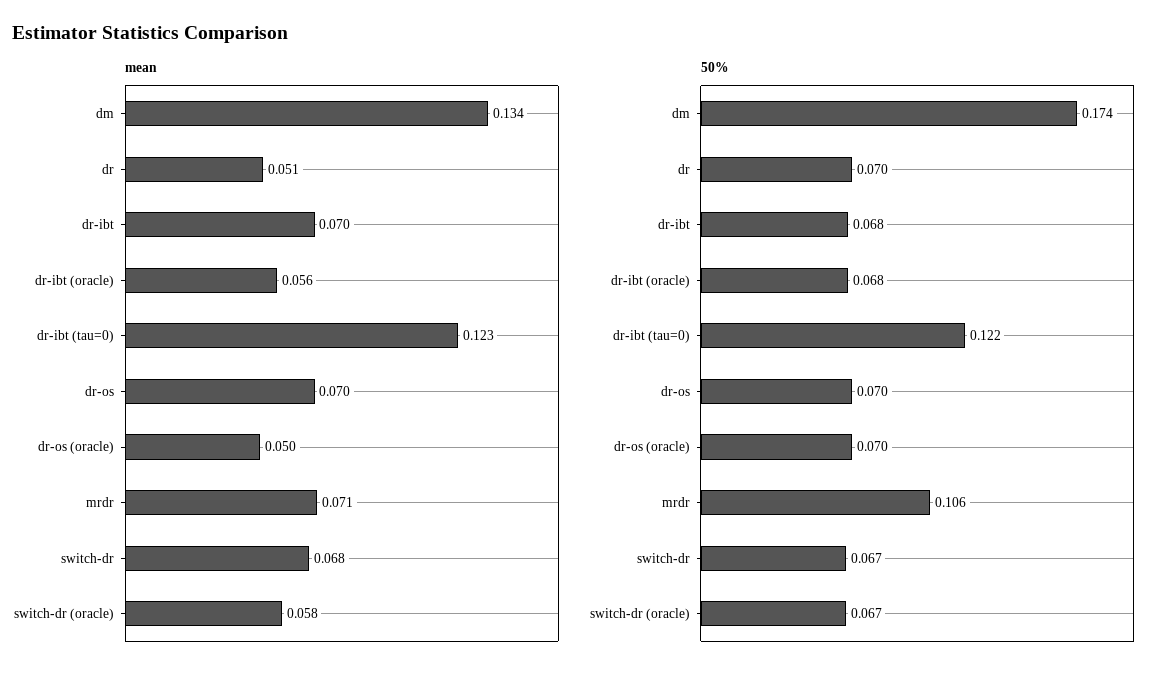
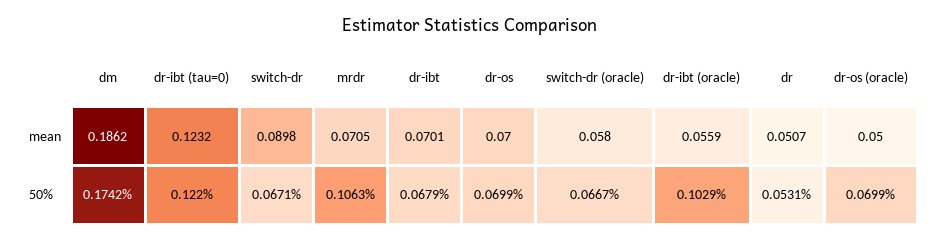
mean, dm: 0.134 -> 0.1862
mean, switch-dr: 0.068 -> 0.0898
50%, dr: 0.07 -> 0.0531
50%, dr-ibt (oracle): 0.068 -> 0.1029

